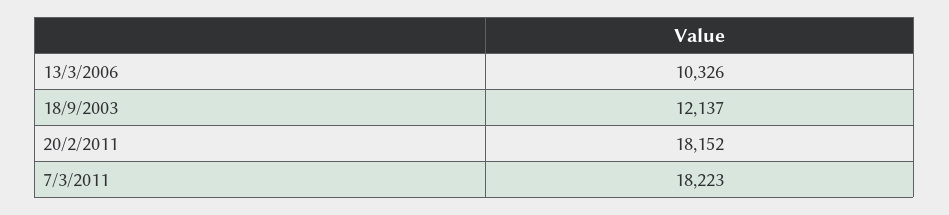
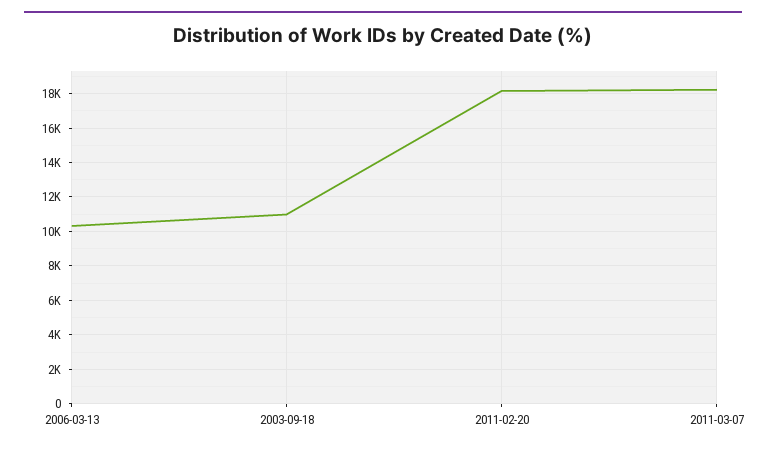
18/9/2003: 12137 -> 11000

